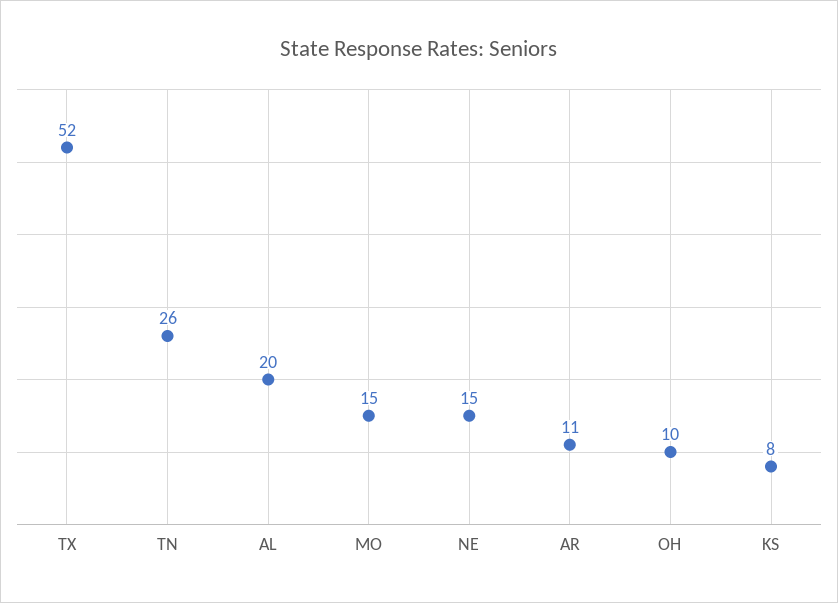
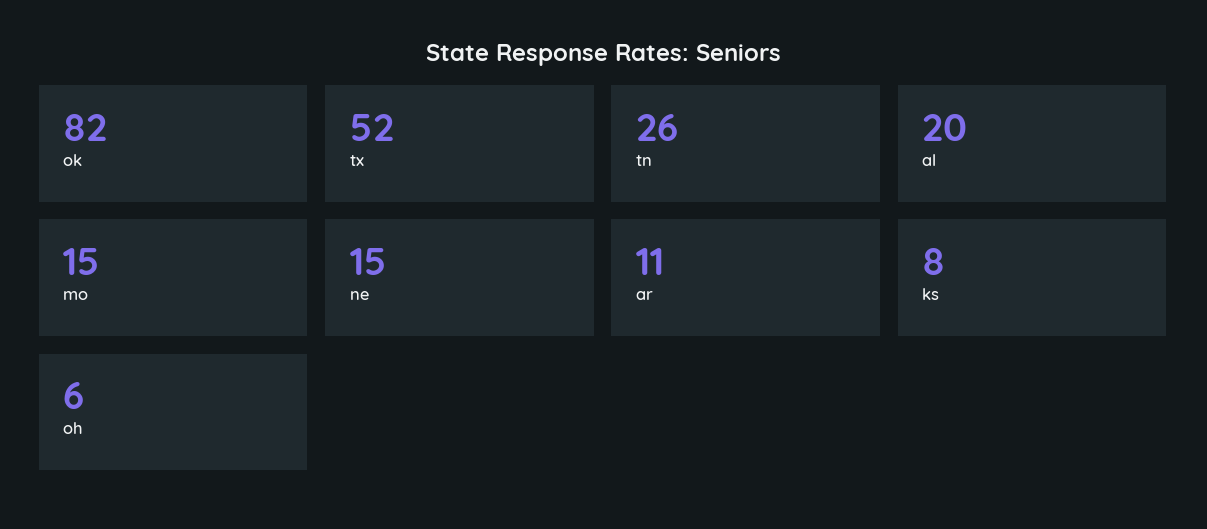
OH: 10 -> 6
ok: none -> 82

